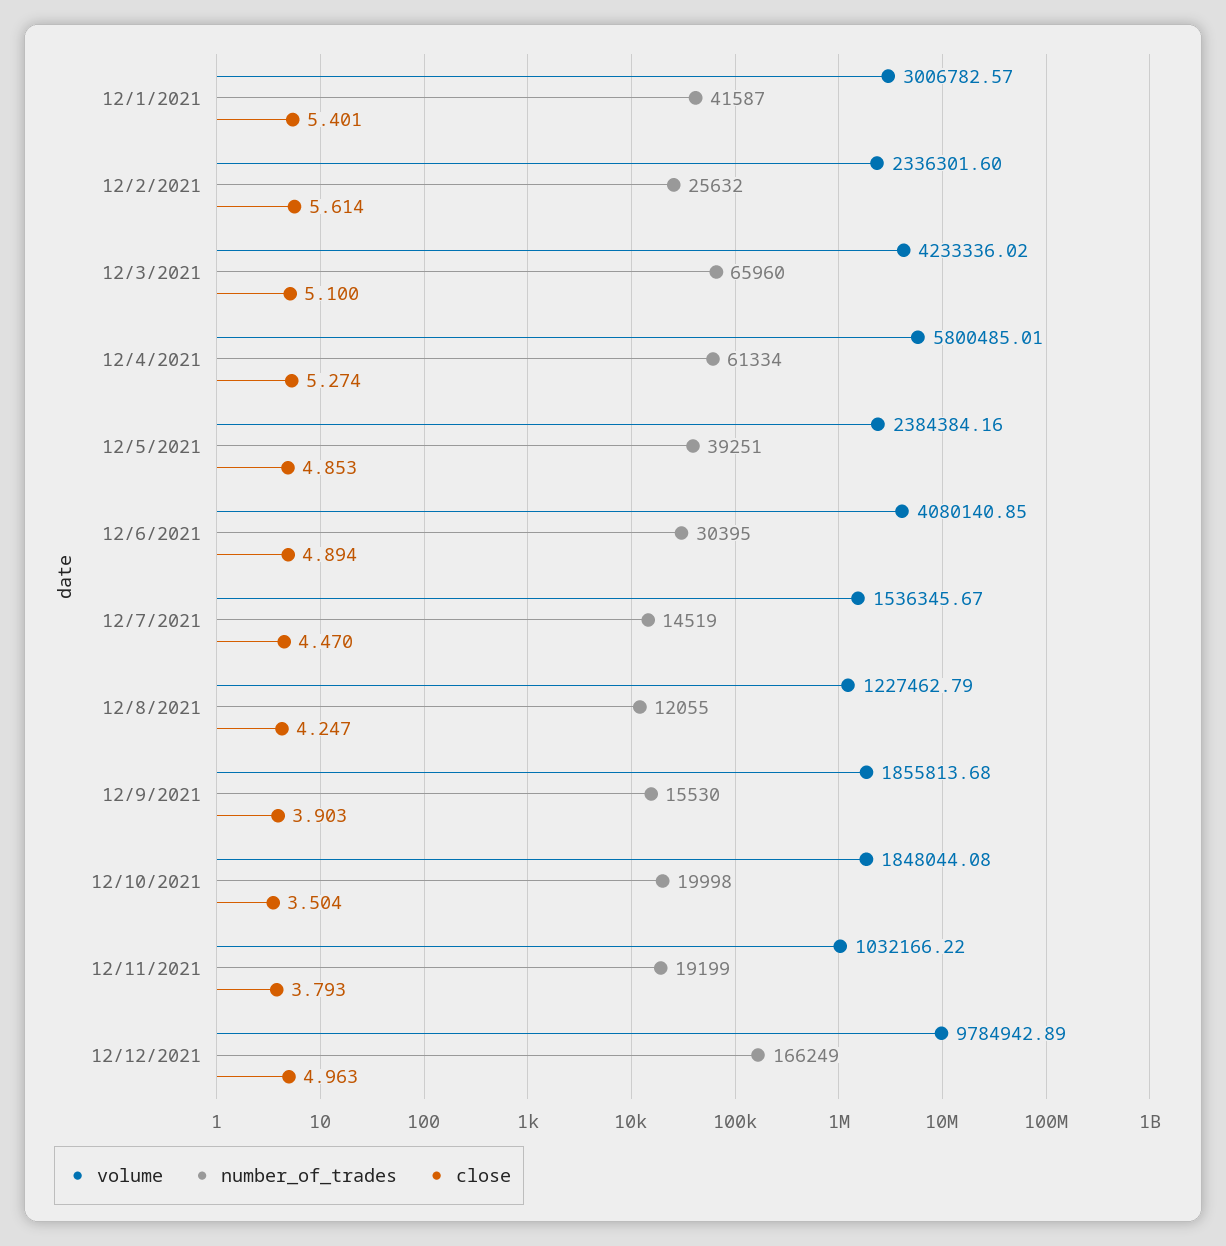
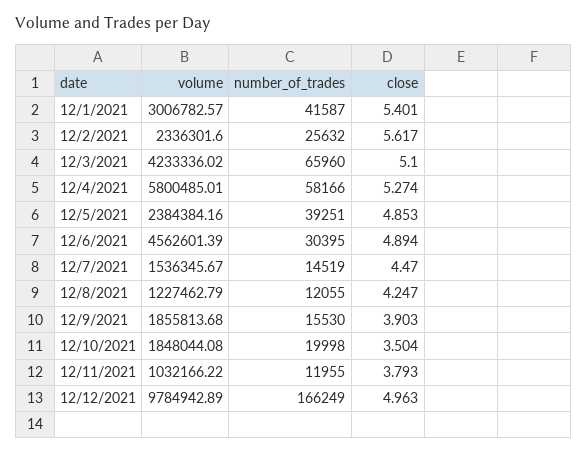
close, 12/2/2021: 5.614 -> 5.617
number_of_trades, 12/4/2021: 61334 -> 58166
volume, 12/6/2021: 4080140.85 -> 4562601.39
number_of_trades, 12/11/2021: 19199 -> 11955

